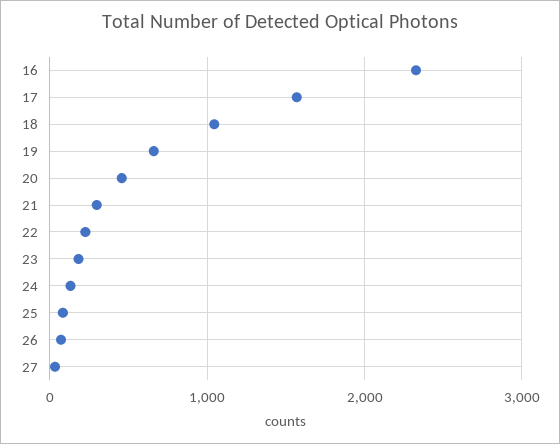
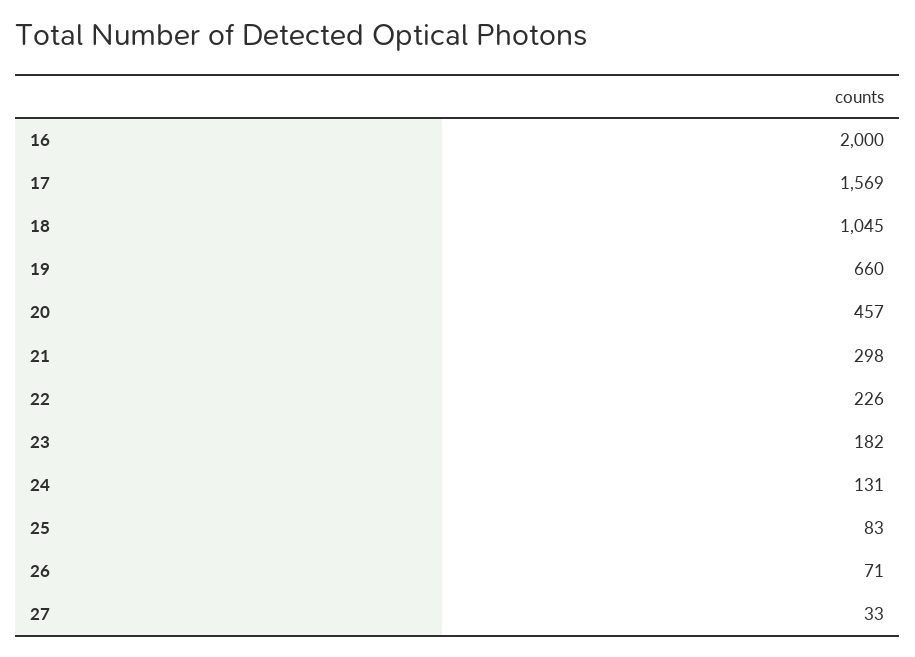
16: 2300 -> 2000

